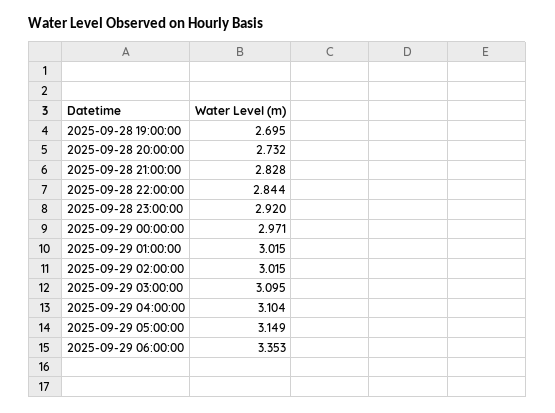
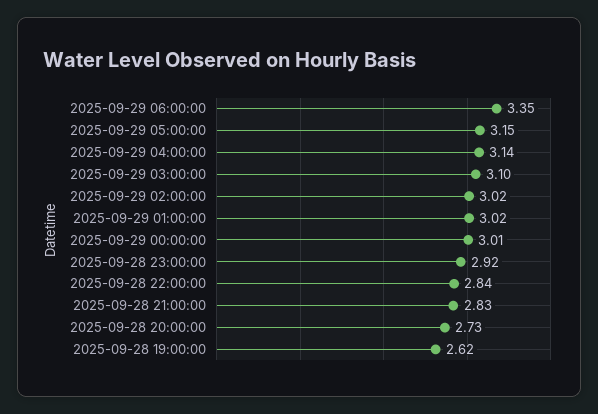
2025-09-28 19:00:00: 2.695 -> 2.62
2025-09-29 00:00:00: 2.971 -> 3.01
2025-09-29 04:00:00: 3.104 -> 3.14

